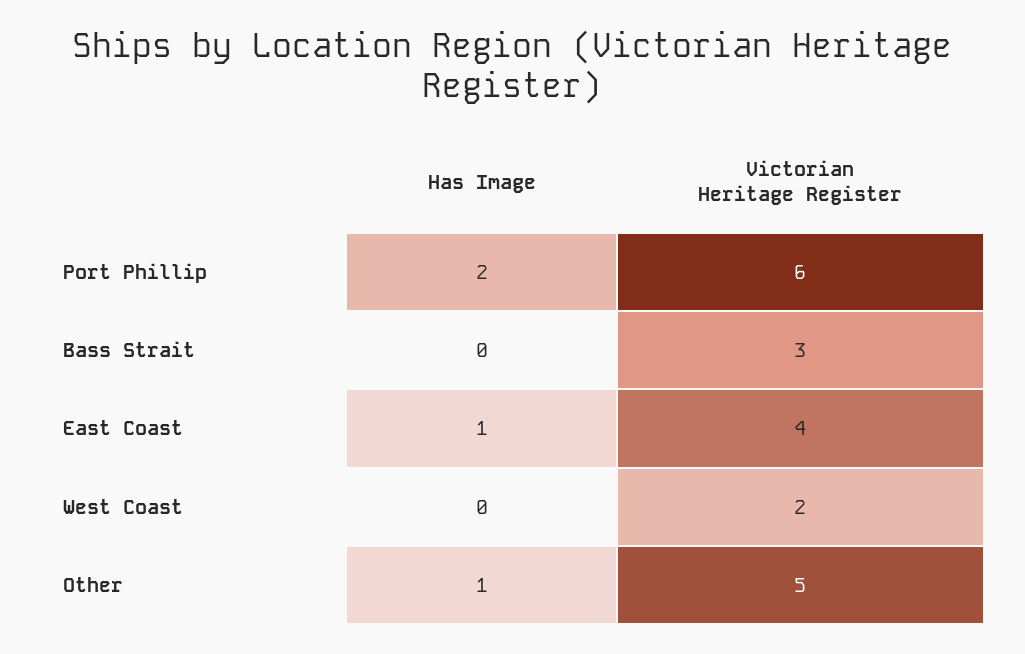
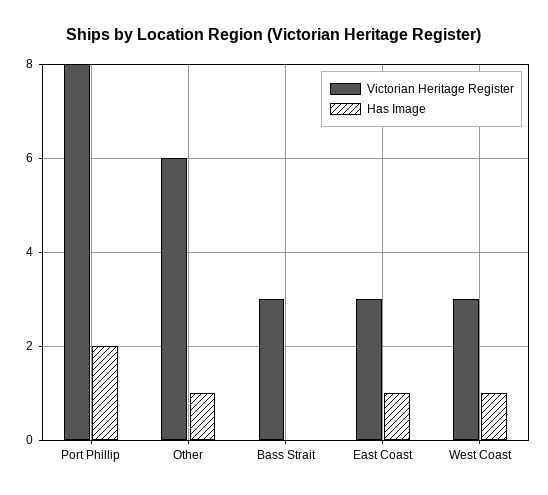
Victorian Heritage Register, Port Phillip: 6 -> 8
Victorian Heritage Register, East Coast: 4 -> 3
Has Image, West Coast: 0 -> 1
Victorian Heritage Register, West Coast: 2 -> 3
Victorian Heritage Register, Other: 5 -> 6

